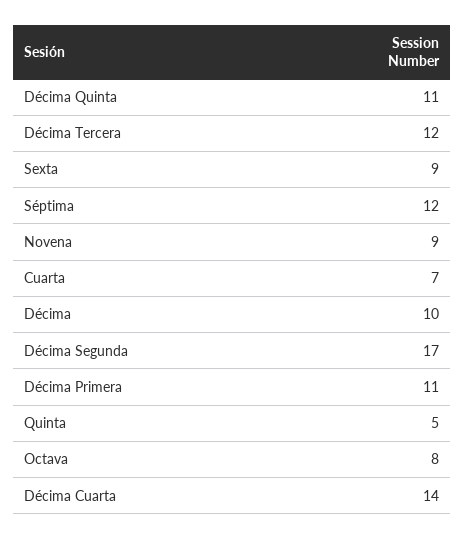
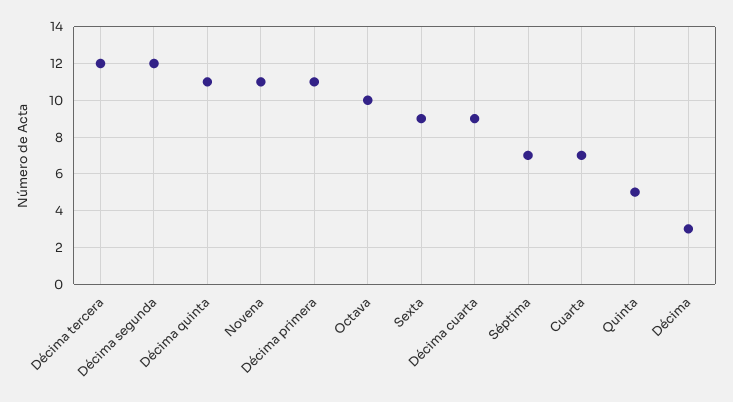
Séptima: 12 -> 7
Novena: 9 -> 11
Décima: 10 -> 3
Décima Segunda: 17 -> 12
Octava: 8 -> 10
Décima Cuarta: 14 -> 9

